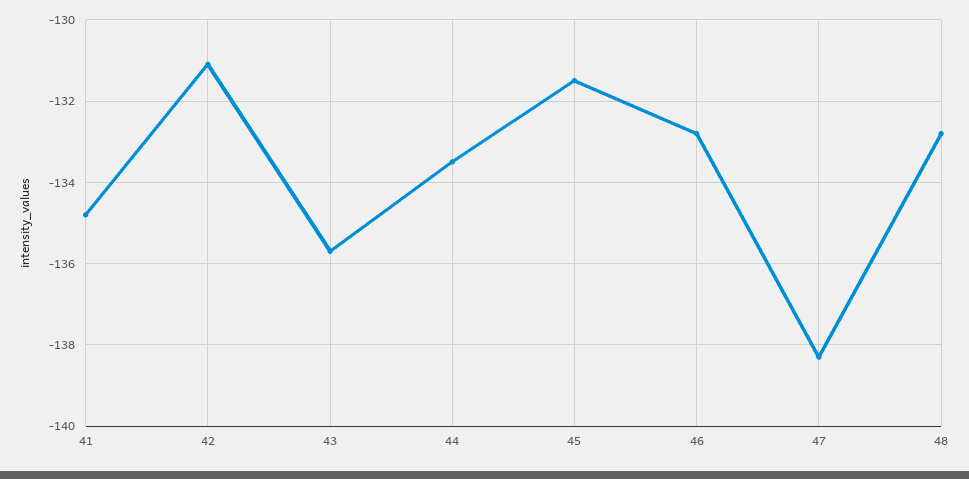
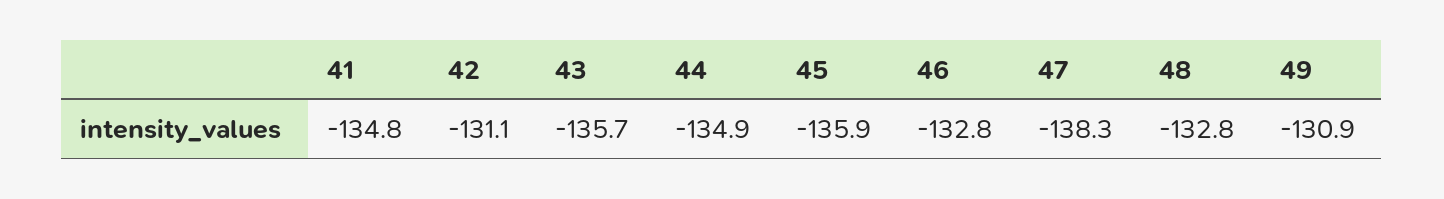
44: -133.5 -> -134.9
45: -131.5 -> -135.9
49: none -> -130.9

